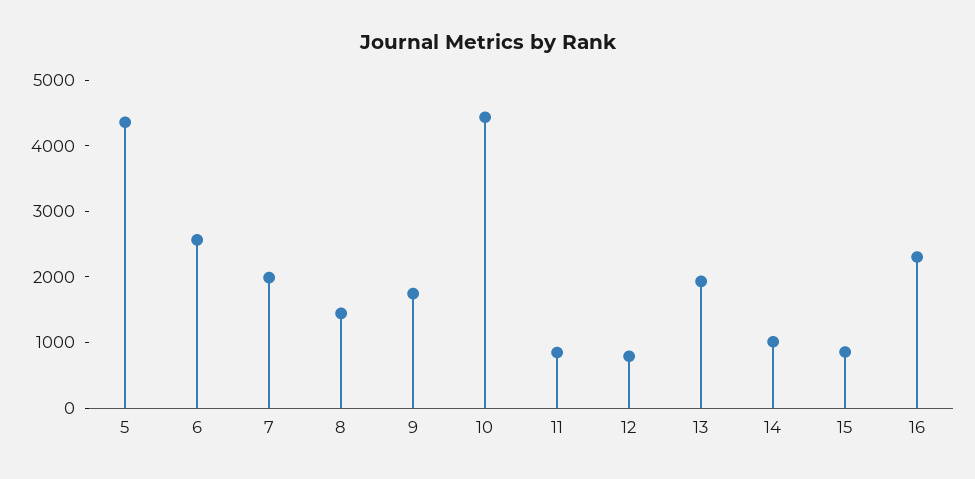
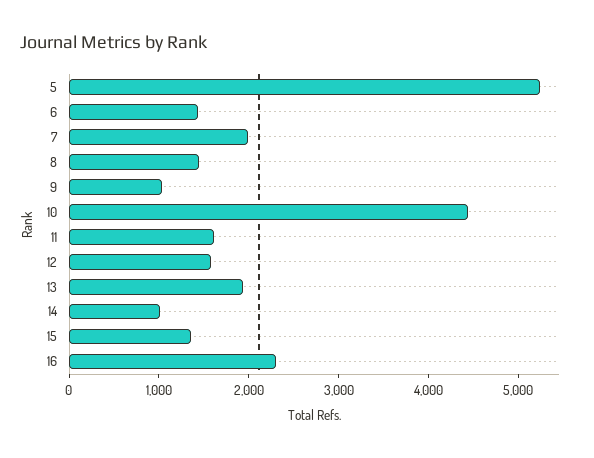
5: 4400 -> 5200
6: 2600 -> 1400
9: 1800 -> 1000
11: 800 -> 1600
12: 800 -> 1600
15: 800 -> 1400

